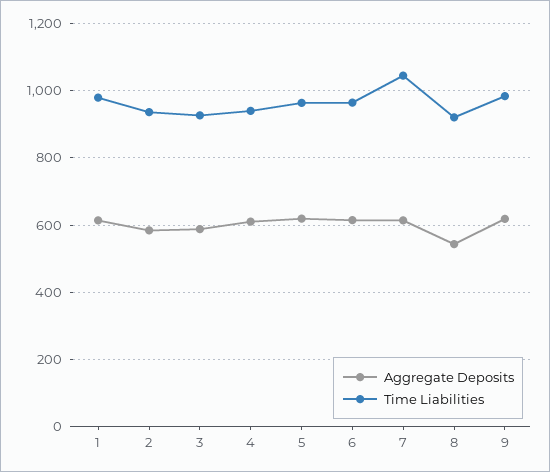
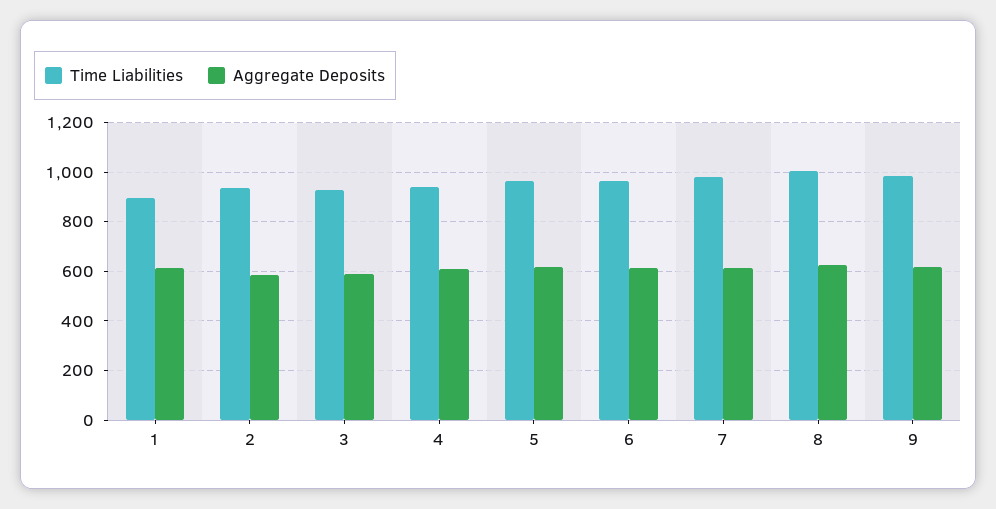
Time Liabilities, 1: 980 -> 900
Time Liabilities, 7: 1040 -> 975
Aggregate Deposits, 8: 540 -> 625
Time Liabilities, 8: 920 -> 1000

